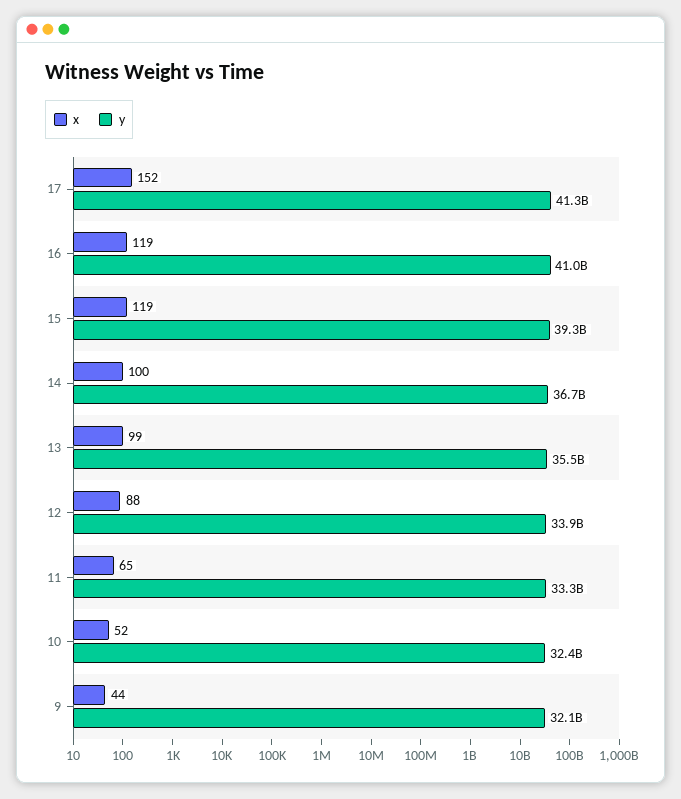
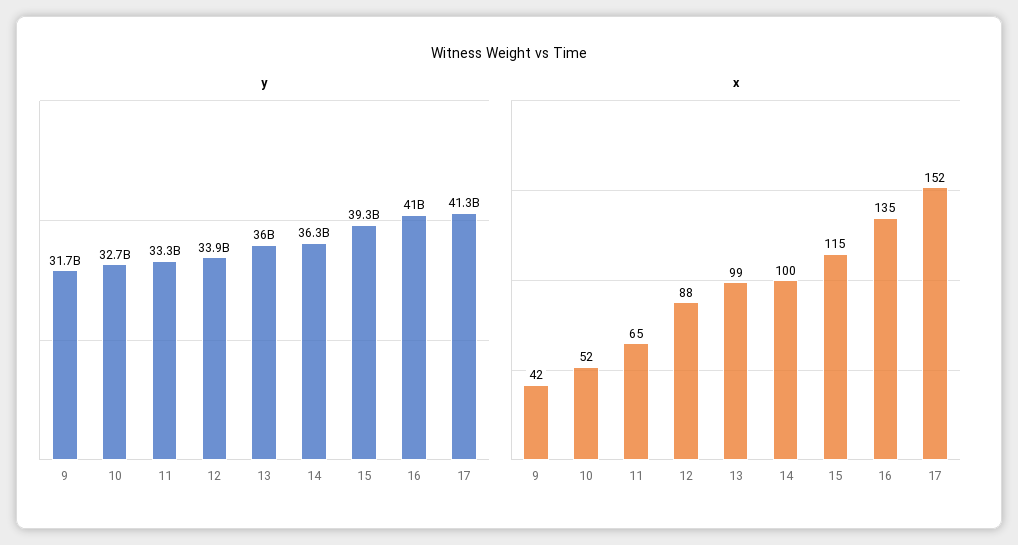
x, 16: 119 -> 135
x, 15: 119 -> 115
y, 14: 36700000000 -> 36300000000
y, 13: 35500000000 -> 36000000000
y, 10: 32400000000 -> 32700000000
x, 9: 44 -> 42
y, 9: 32100000000 -> 31700000000

